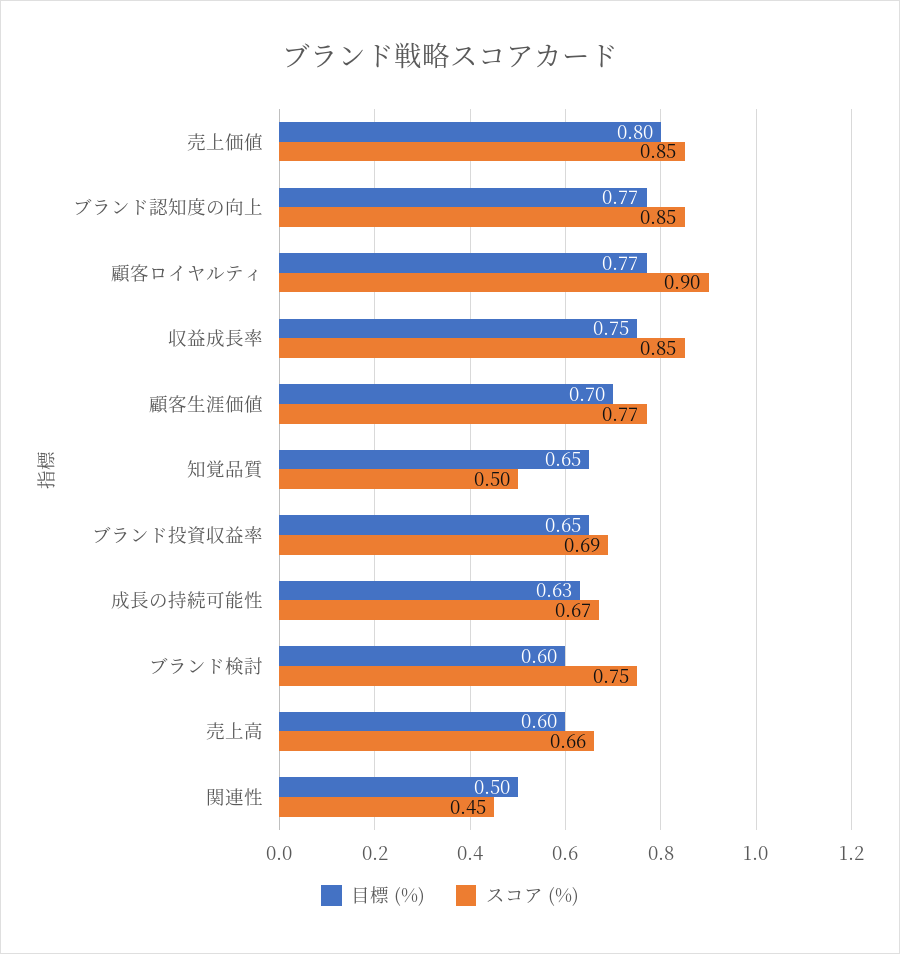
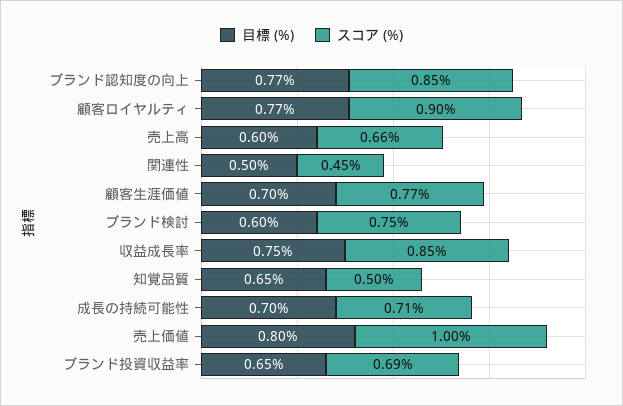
スコア (%), 売上価値: 0.85 -> 1
目標 (%), 成長の持続可能性: 0.63 -> 0.7
スコア (%), 成長の持続可能性: 0.67 -> 0.71

